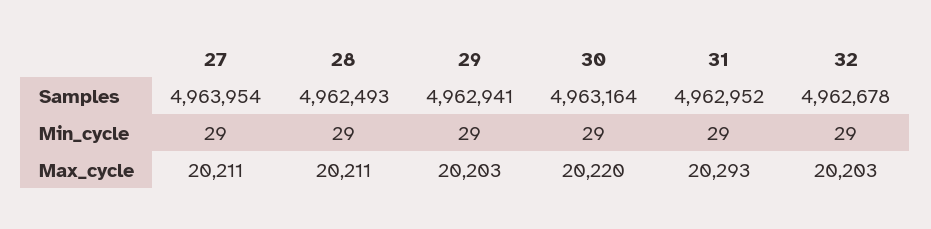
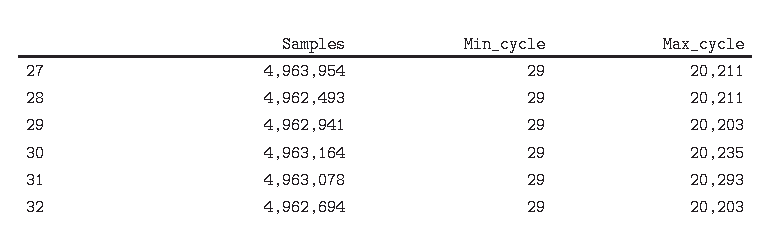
31, Samples: 4962952 -> 4963078
32, Samples: 4962678 -> 4962694
30, Max_cycle: 20220 -> 20235

